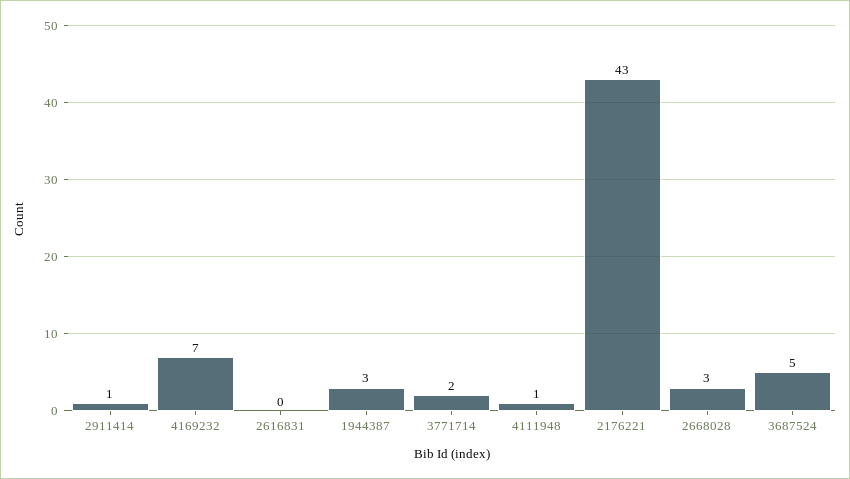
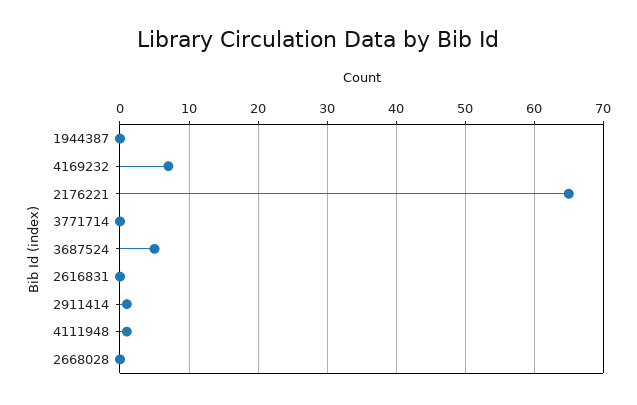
1944387: 3 -> 0
3771714: 2 -> 0
2176221: 43 -> 65
2668028: 3 -> 0

